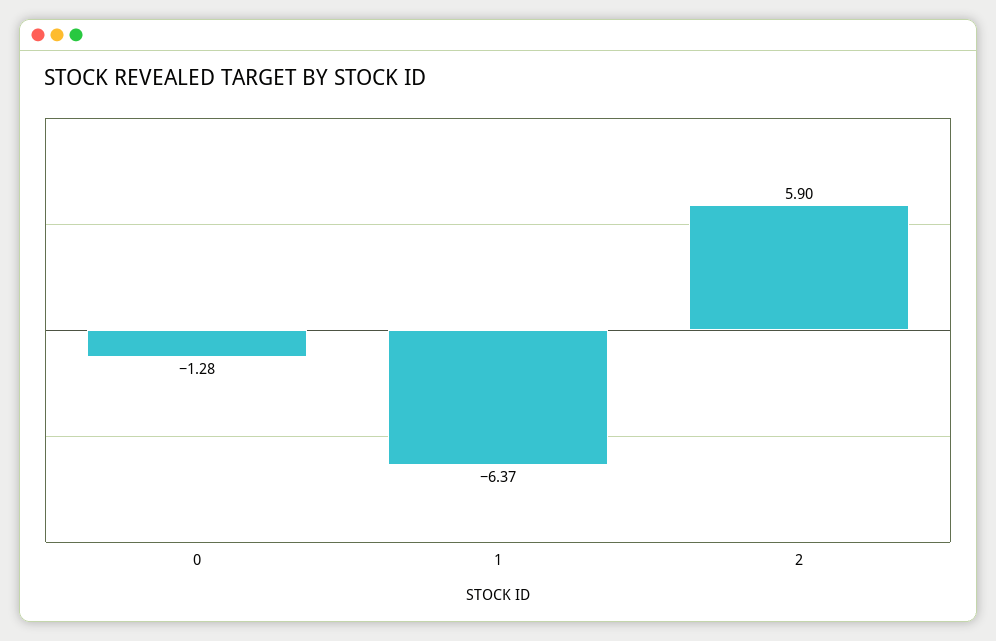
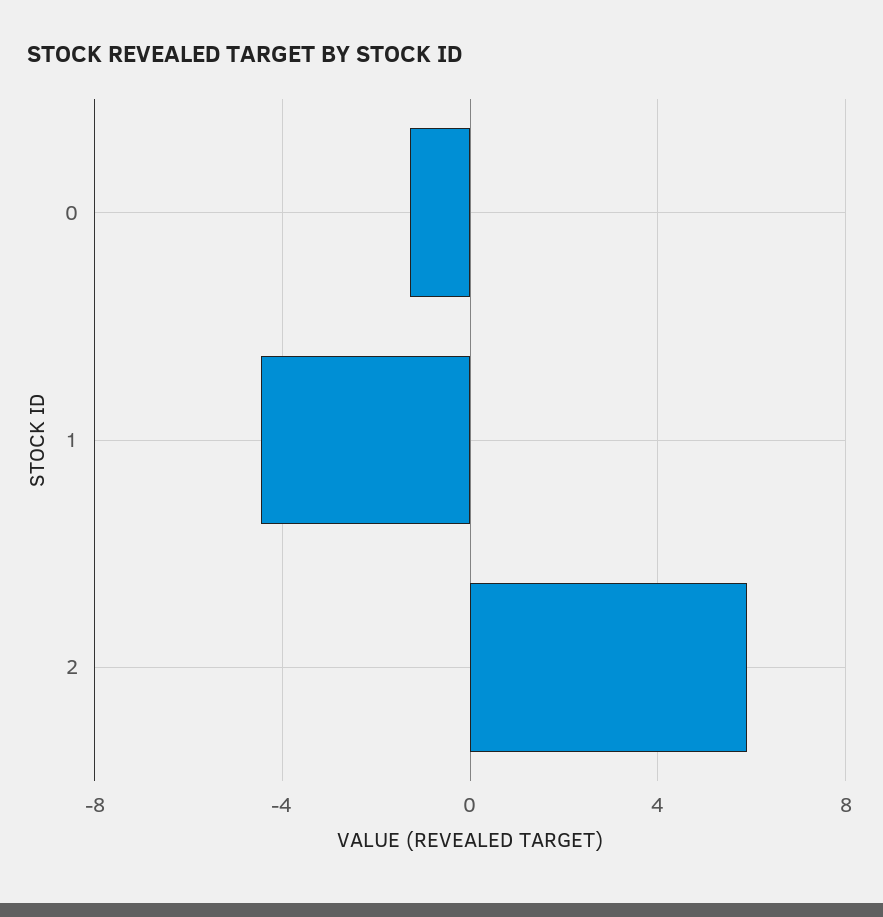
1: -6.37 -> -4.5

